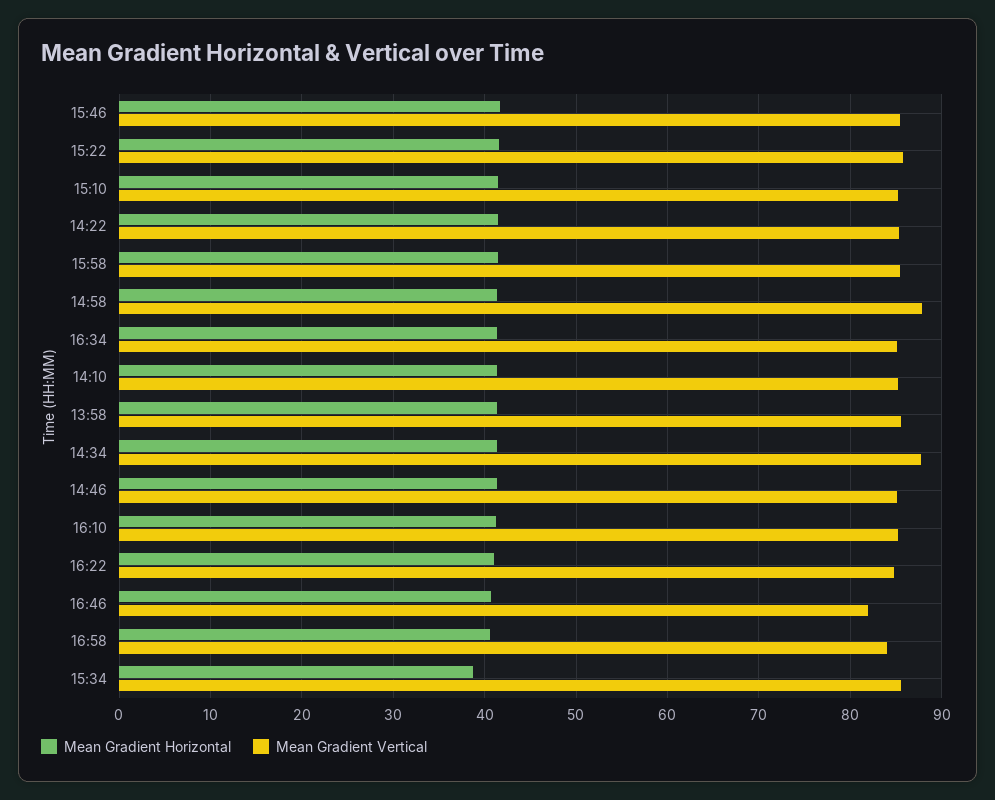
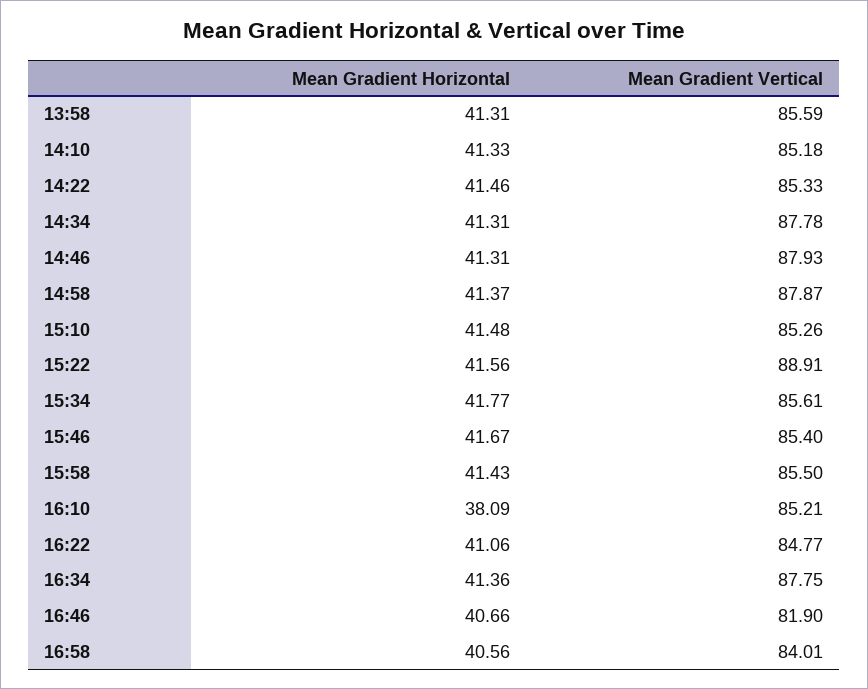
Mean Gradient Vertical, 15:22: 86 -> 88.91
Mean Gradient Vertical, 16:34: 85 -> 87.75
Mean Gradient Vertical, 14:46: 85 -> 87.93
Mean Gradient Horizontal, 16:10: 41 -> 38.09
Mean Gradient Horizontal, 15:34: 39 -> 41.77

